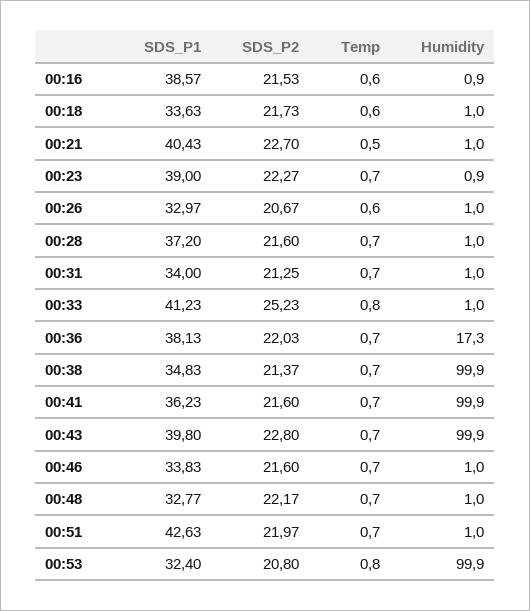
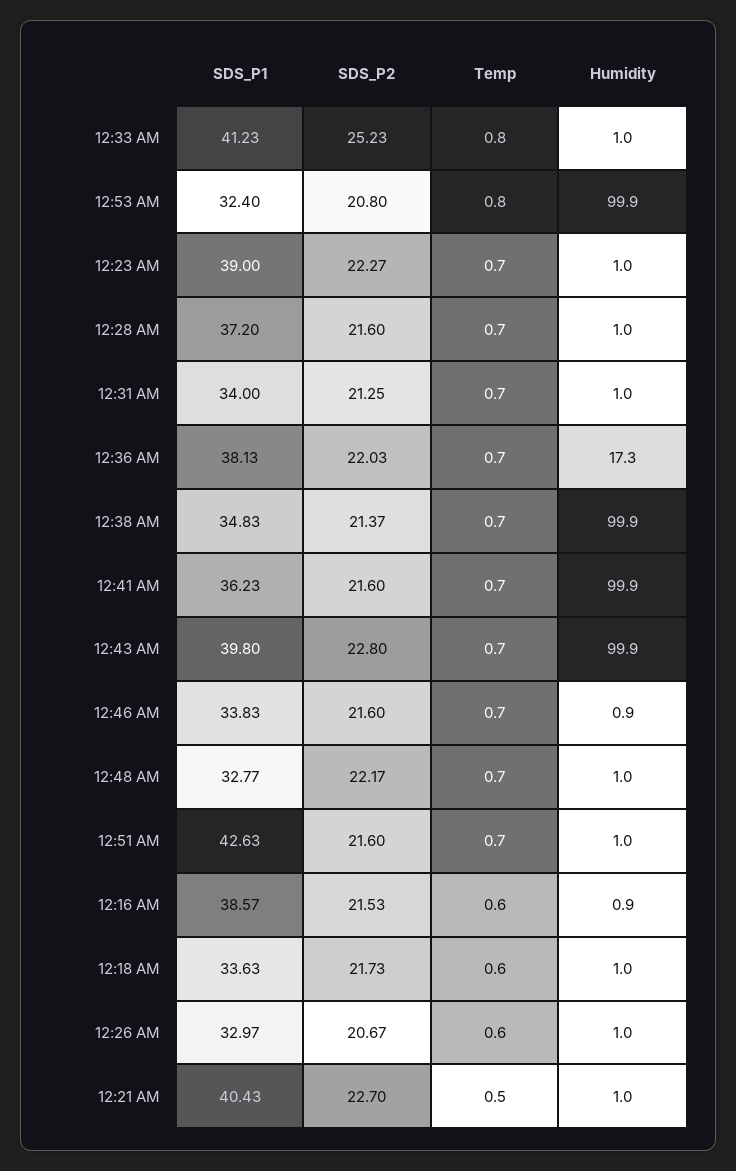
Humidity, 00:23: 0.9 -> 1
Humidity, 00:46: 1 -> 0.9
SDS_P2, 00:51: 21.97 -> 21.6

